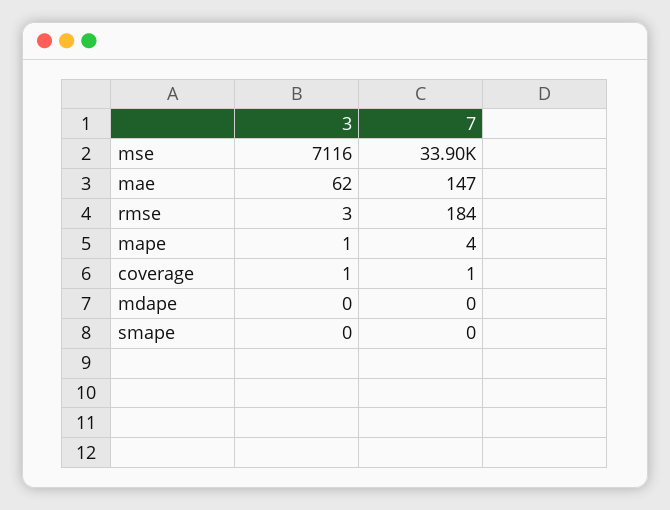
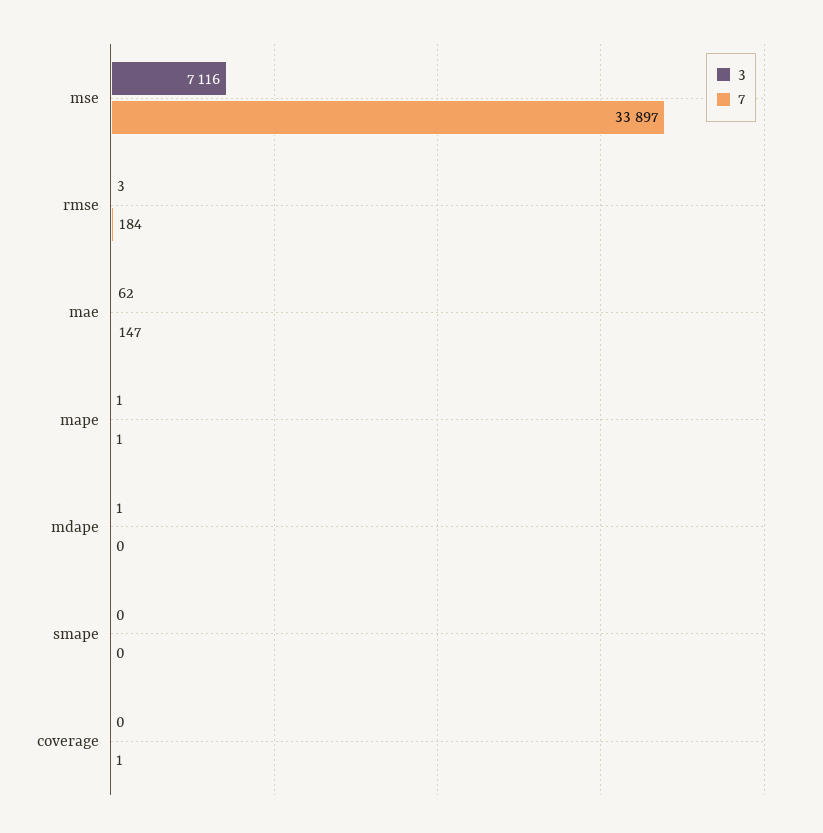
7, mape: 4 -> 1
3, coverage: 1 -> 0
3, mdape: 0 -> 1

